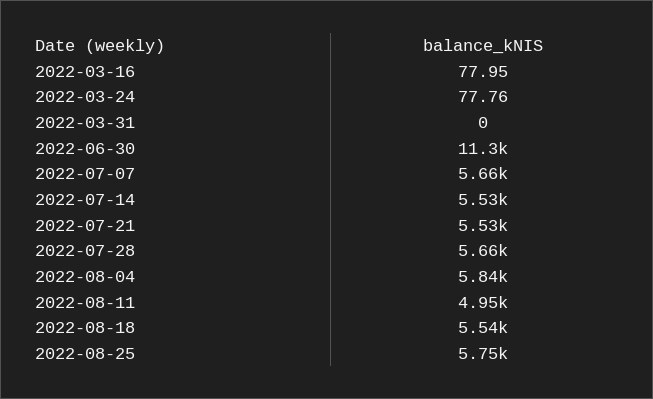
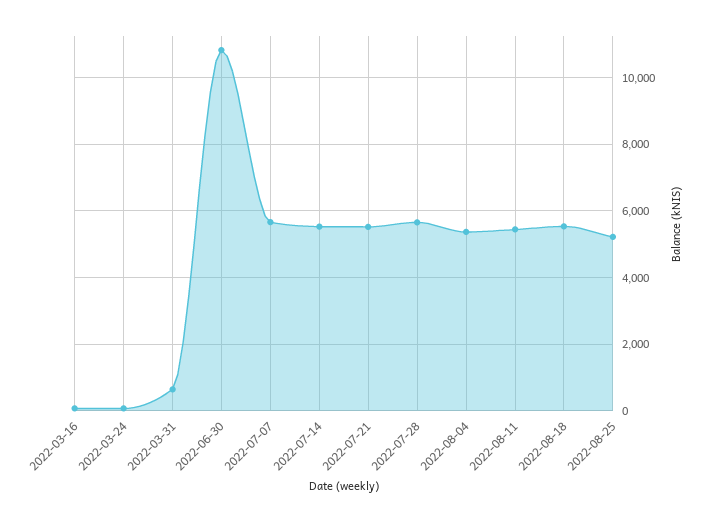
2022-03-31: 0 -> 600
2022-06-30: 11300 -> 10800
2022-08-04: 5840 -> 5400
2022-08-11: 4950 -> 5400
2022-08-25: 5750 -> 5200

